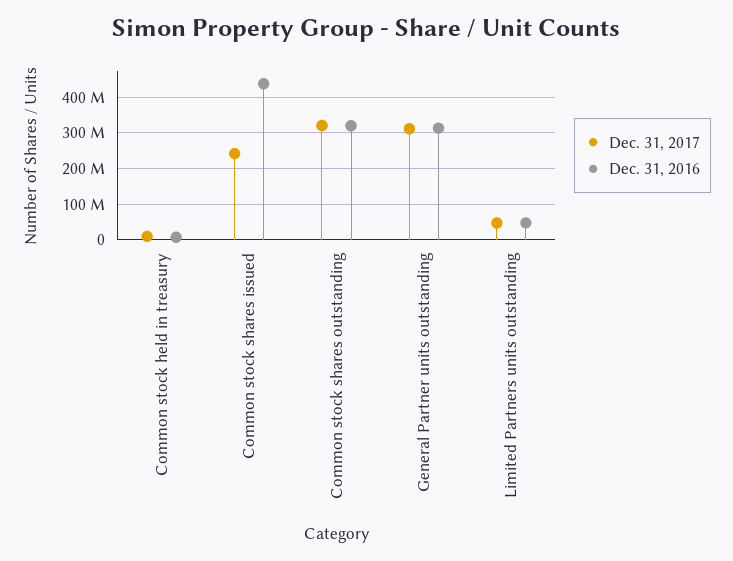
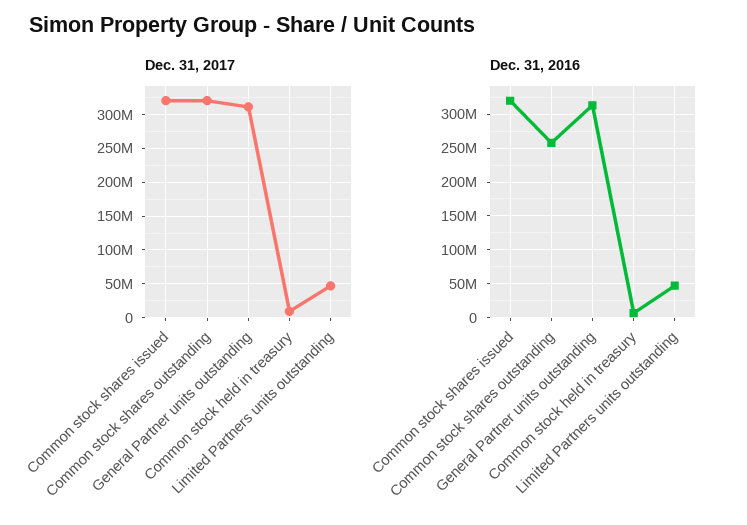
Dec. 31, 2017, Common stock shares issued: 240000000 -> 320000000
Dec. 31, 2016, Common stock shares issued: 440000000 -> 320000000
Dec. 31, 2016, Common stock shares outstanding: 320000000 -> 260000000

